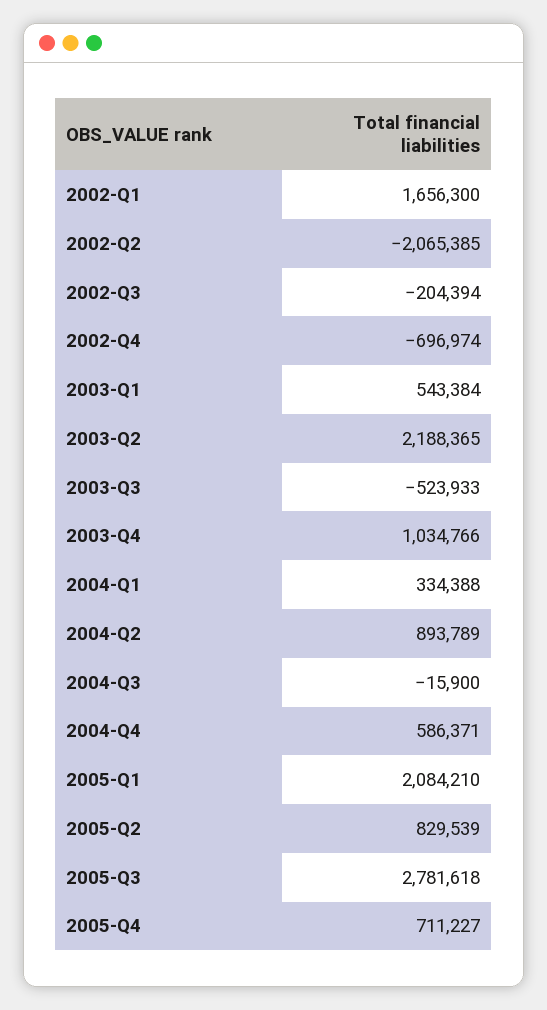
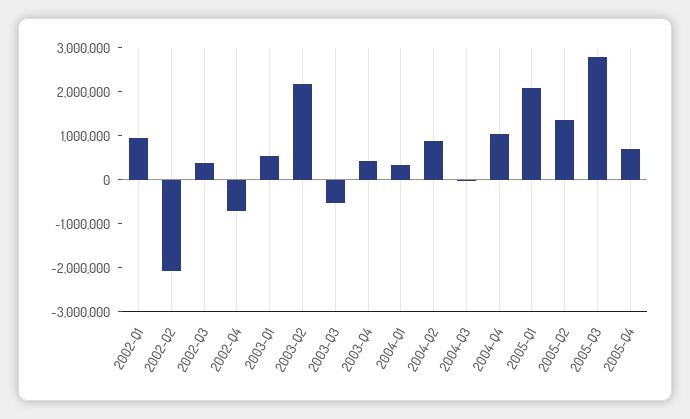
2002-Q1: 1656300 -> 1000000
2002-Q3: -204394 -> 400000
2003-Q4: 1034766 -> 400000
2004-Q4: 586371 -> 1000000
2005-Q2: 829539 -> 1400000

